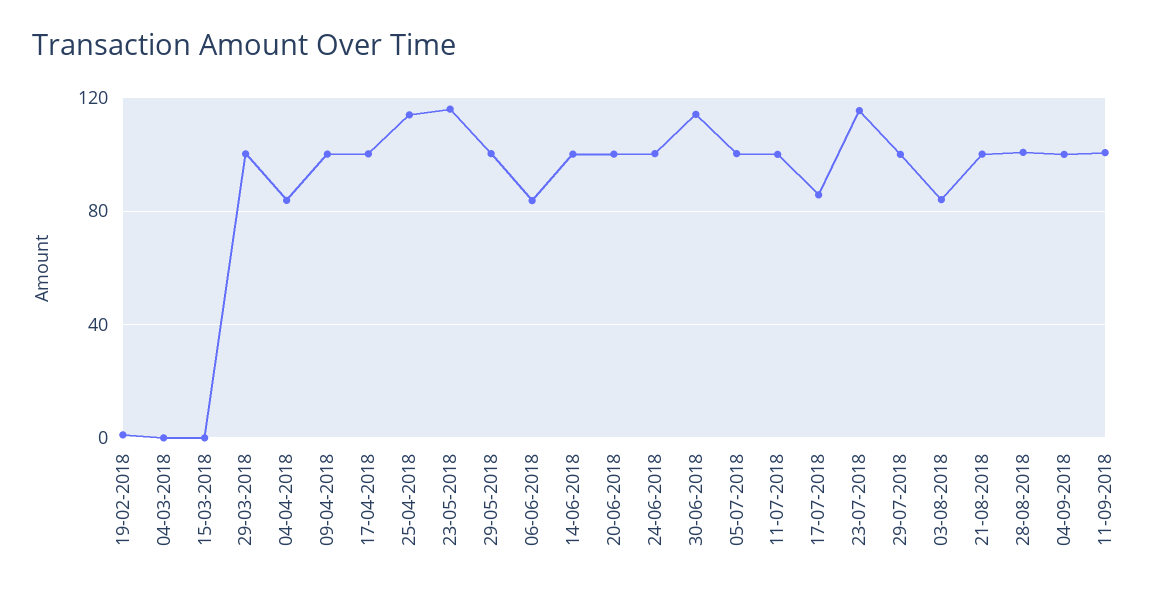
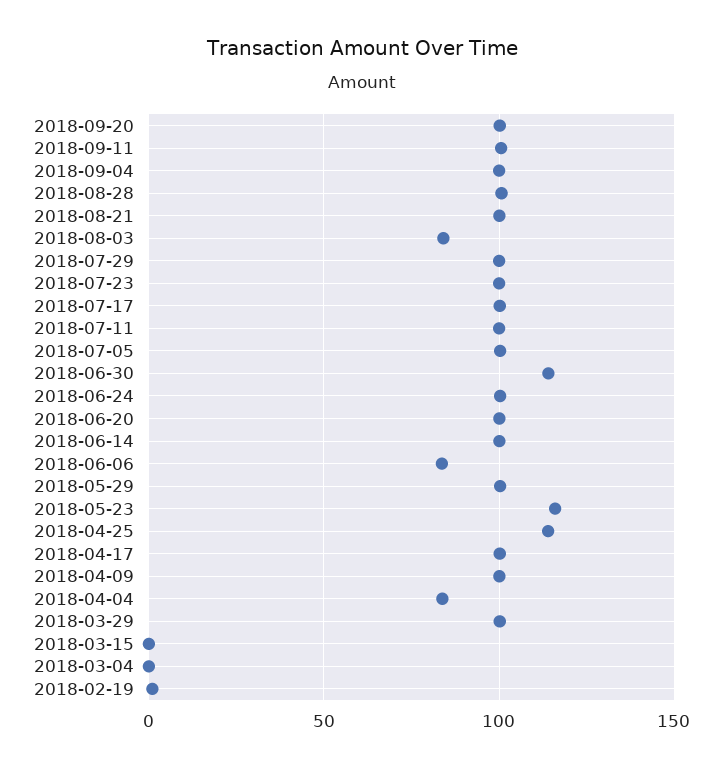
17-07-2018: 85 -> 100
23-07-2018: 115 -> 100
2018-09-20: none -> 100

